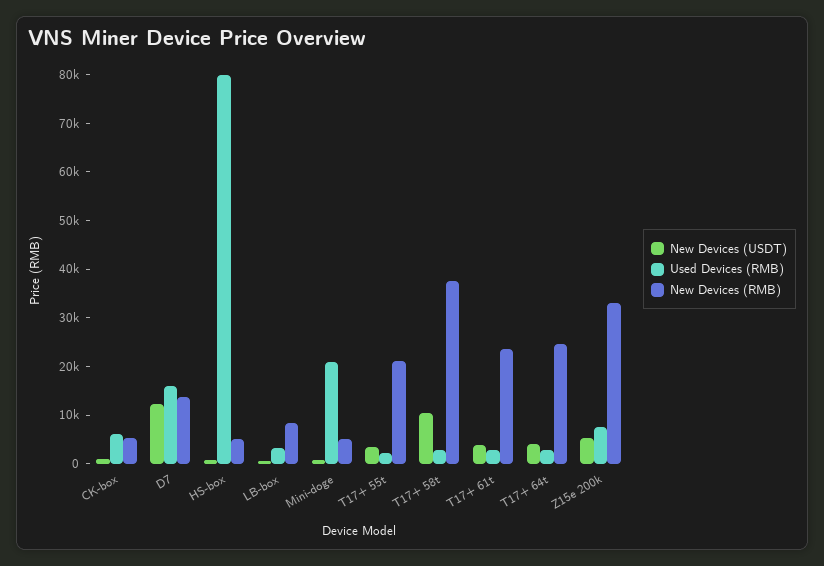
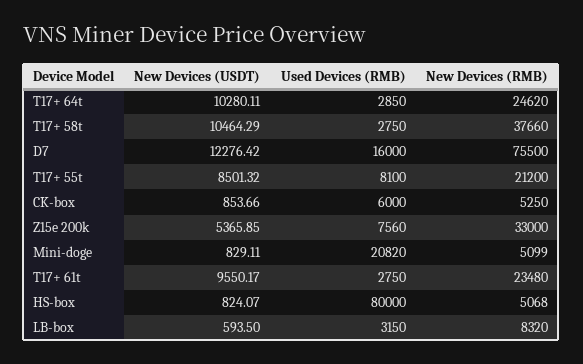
New Devices (RMB), D7: 14000 -> 75500
New Devices (USDT), T17+ 55t: 4000 -> 8501.32
Used Devices (RMB), T17+ 55t: 2000 -> 8100
New Devices (USDT), T17+ 61t: 4000 -> 9550.17
New Devices (USDT), T17+ 64t: 4000 -> 10280.11

